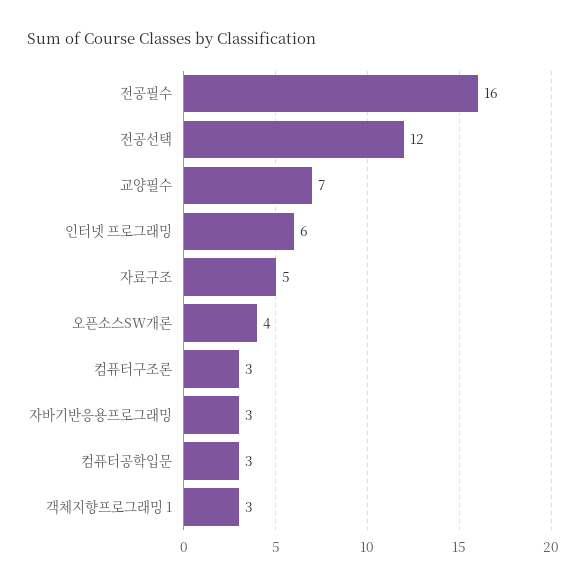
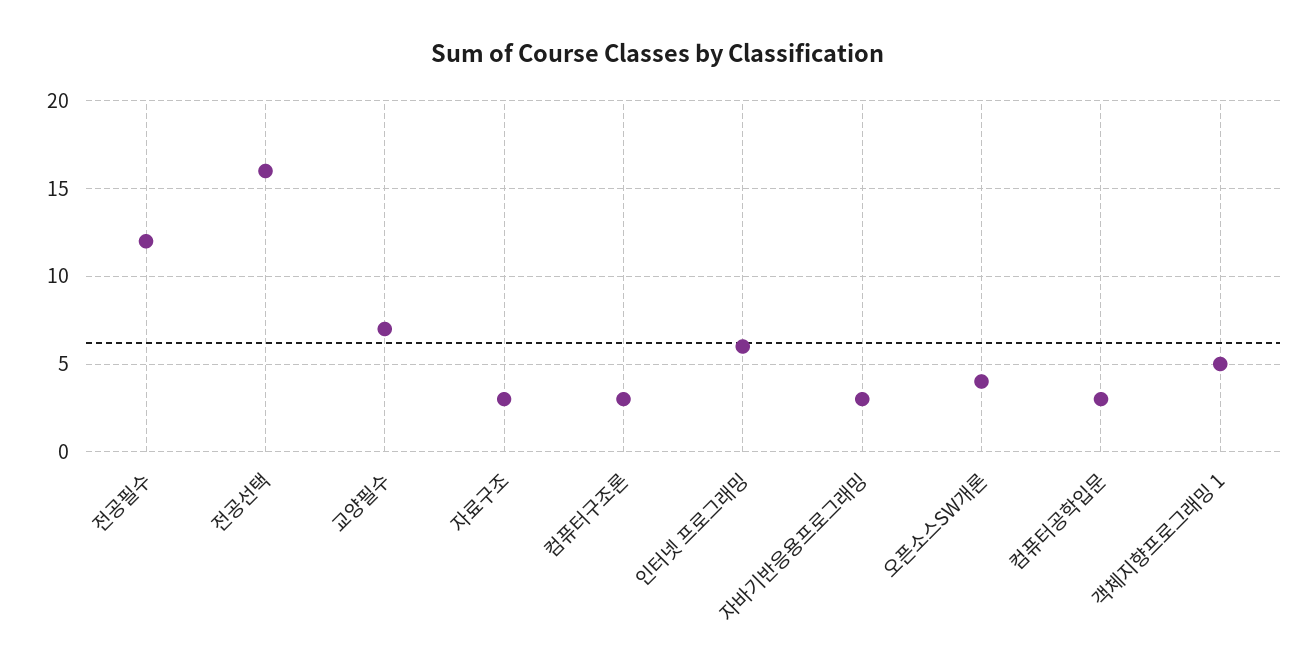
전공필수: 16 -> 12
전공선택: 12 -> 16
자료구조: 5 -> 3
객체지향프로그래밍 1: 3 -> 5

